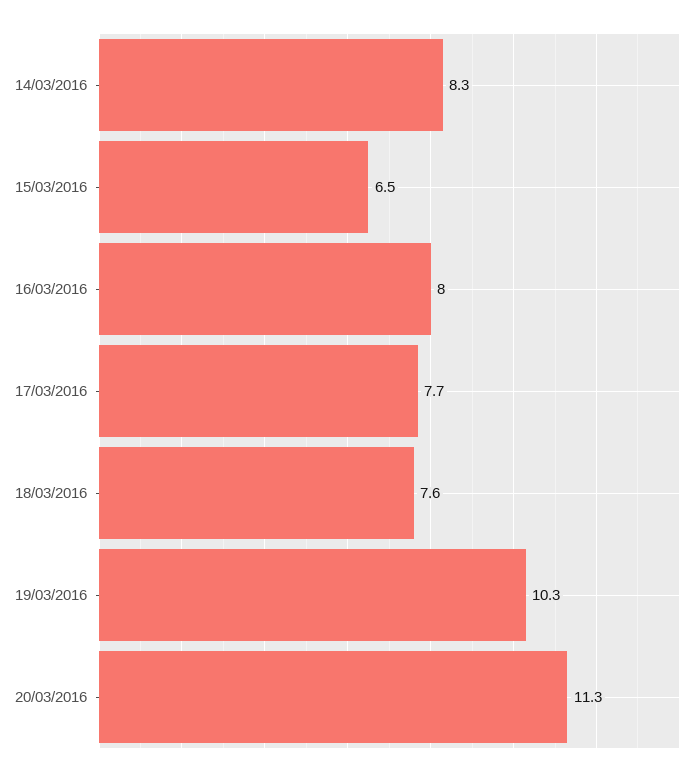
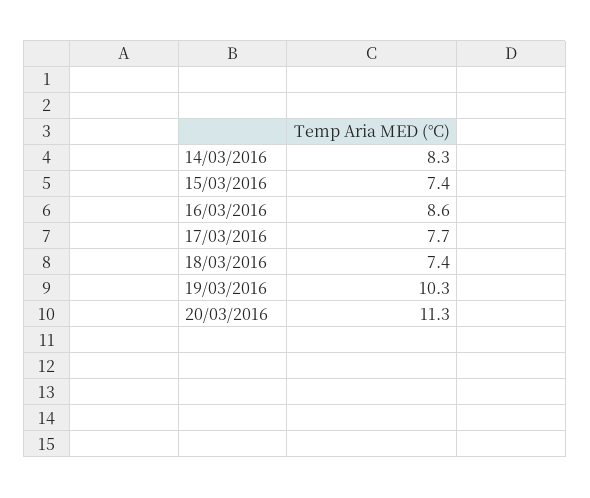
15/03/2016: 6.5 -> 7.4
16/03/2016: 8 -> 8.6
18/03/2016: 7.6 -> 7.4

